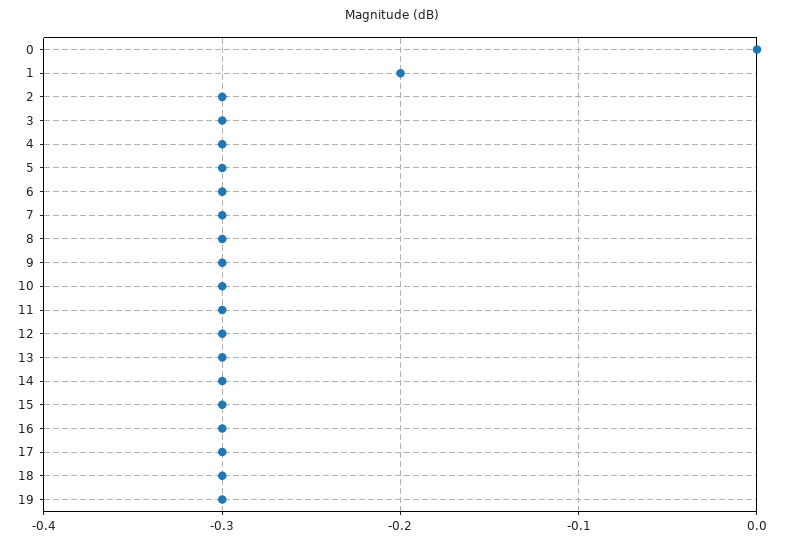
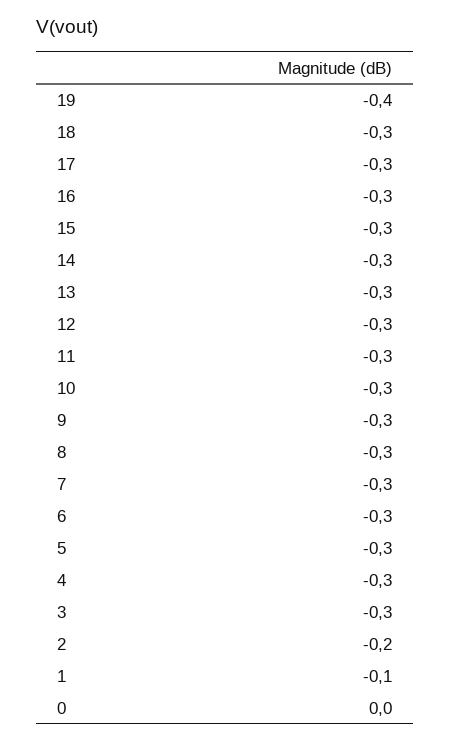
1: -0.2 -> -0.1
2: -0.3 -> -0.2
19: -0.3 -> -0.4

